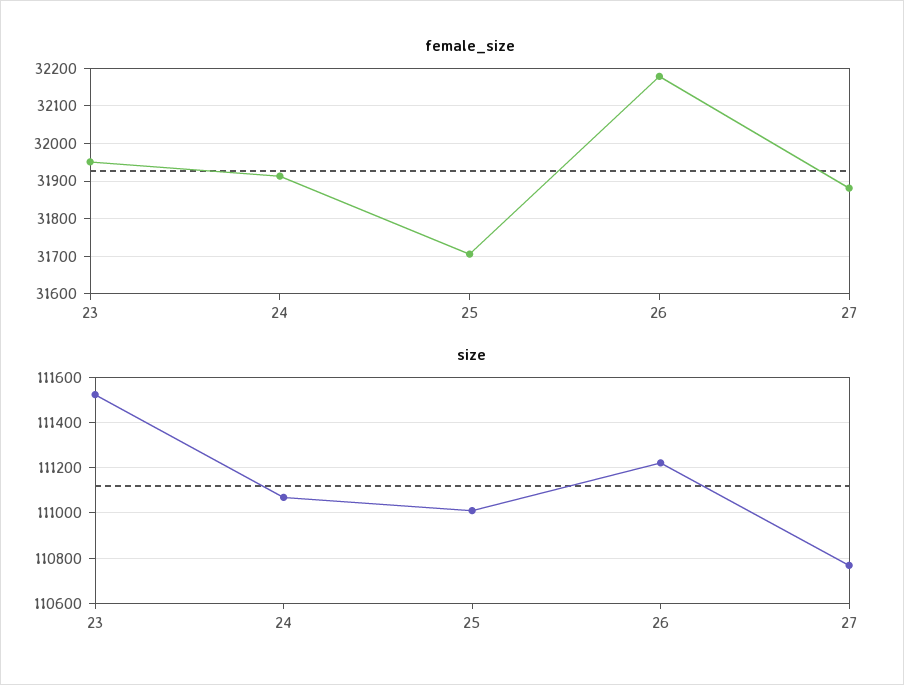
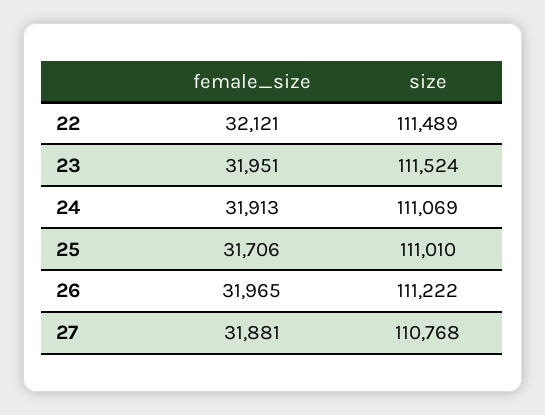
female_size, 26: 32180 -> 31965
female_size, 22: none -> 32121
size, 22: none -> 111489

